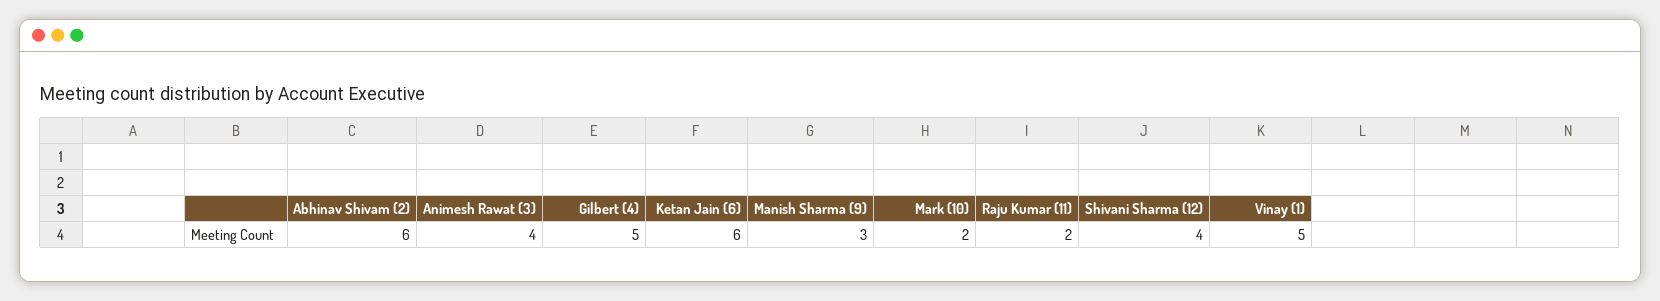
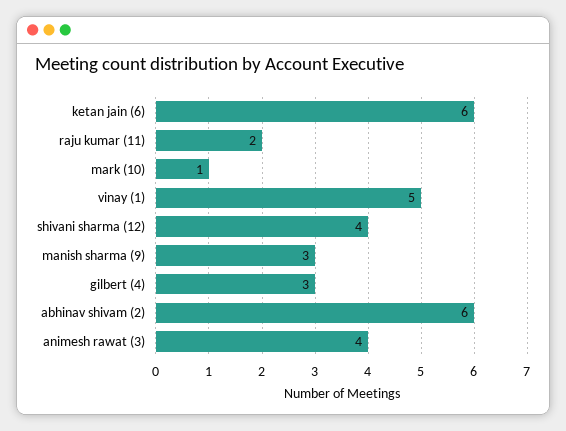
Gilbert (4): 5 -> 3
Mark (10): 2 -> 1

